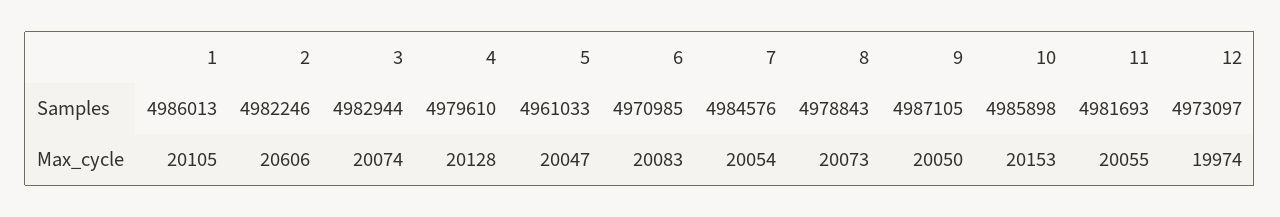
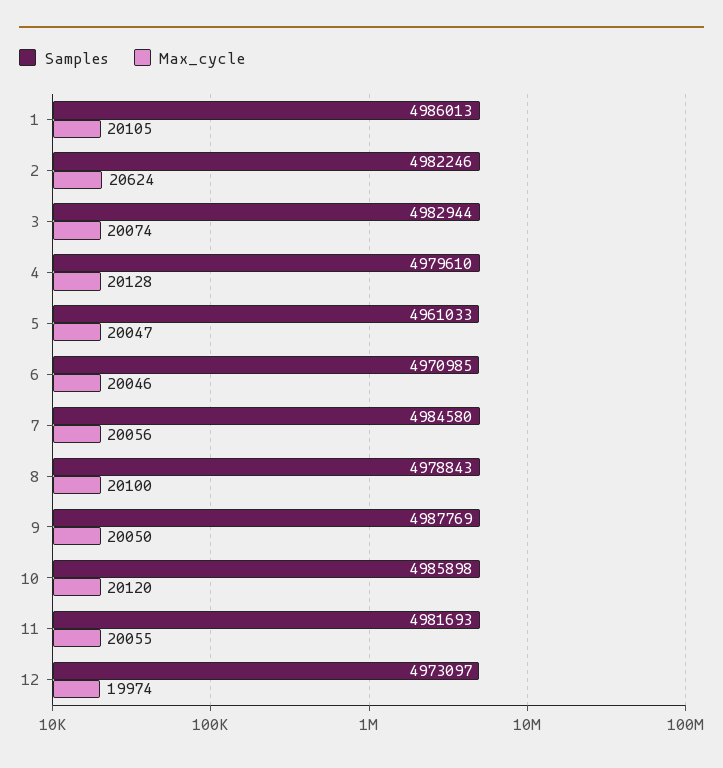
Samples, 7: 4984576 -> 4984580
Samples, 9: 4987105 -> 4987769
Max_cycle, 2: 20606 -> 20624
Max_cycle, 6: 20083 -> 20046
Max_cycle, 7: 20054 -> 20056
Max_cycle, 8: 20073 -> 20100
Max_cycle, 10: 20153 -> 20120

